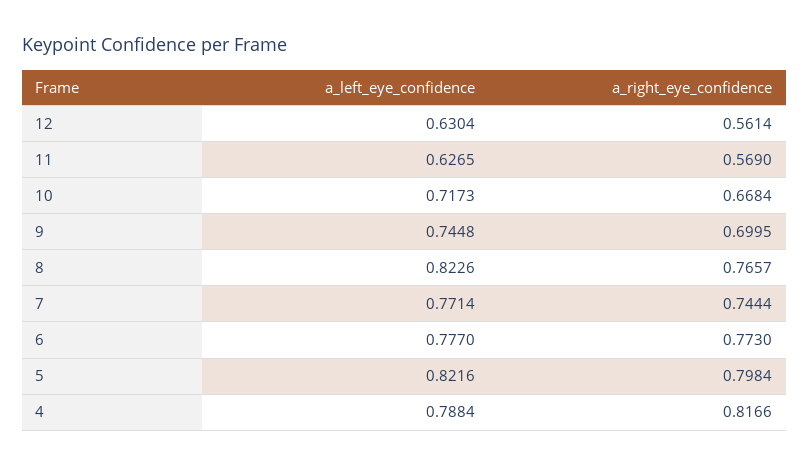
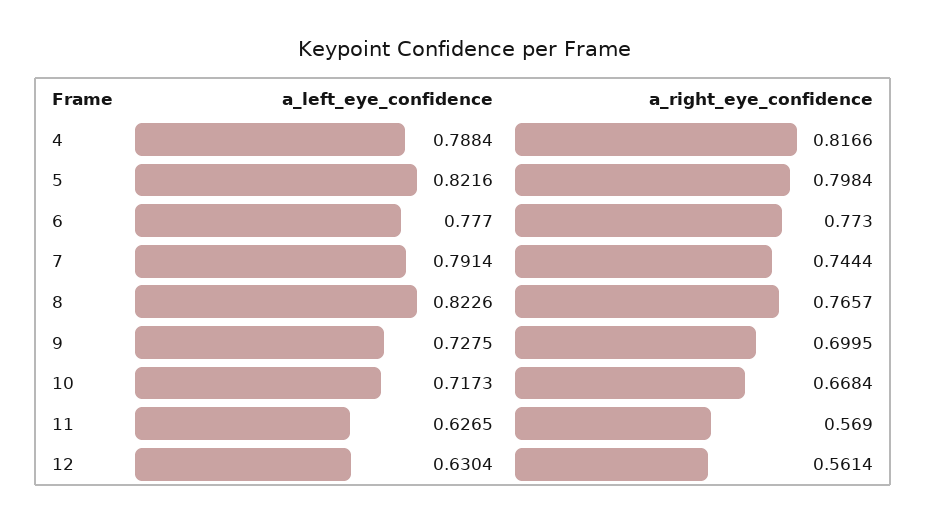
a_left_eye_confidence, 9: 0.7448 -> 0.7275
a_left_eye_confidence, 7: 0.7714 -> 0.7914

